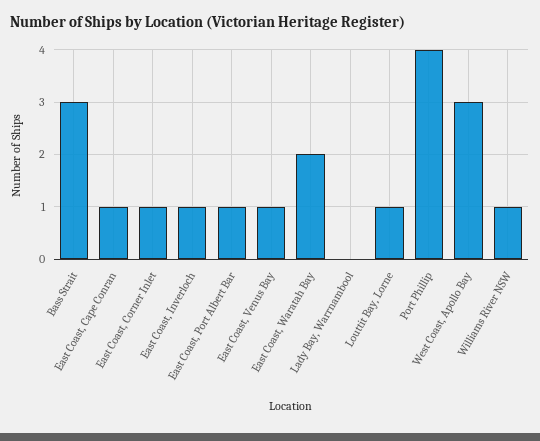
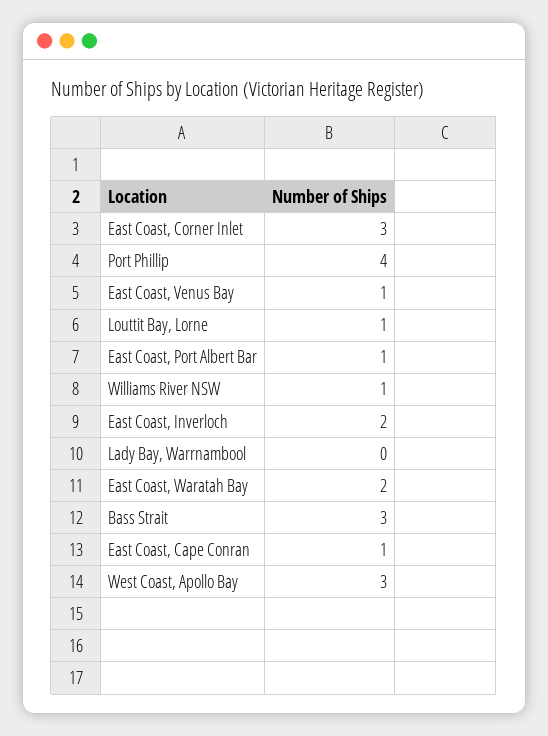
East Coast, Corner Inlet: 1 -> 3
East Coast, Inverloch: 1 -> 2

